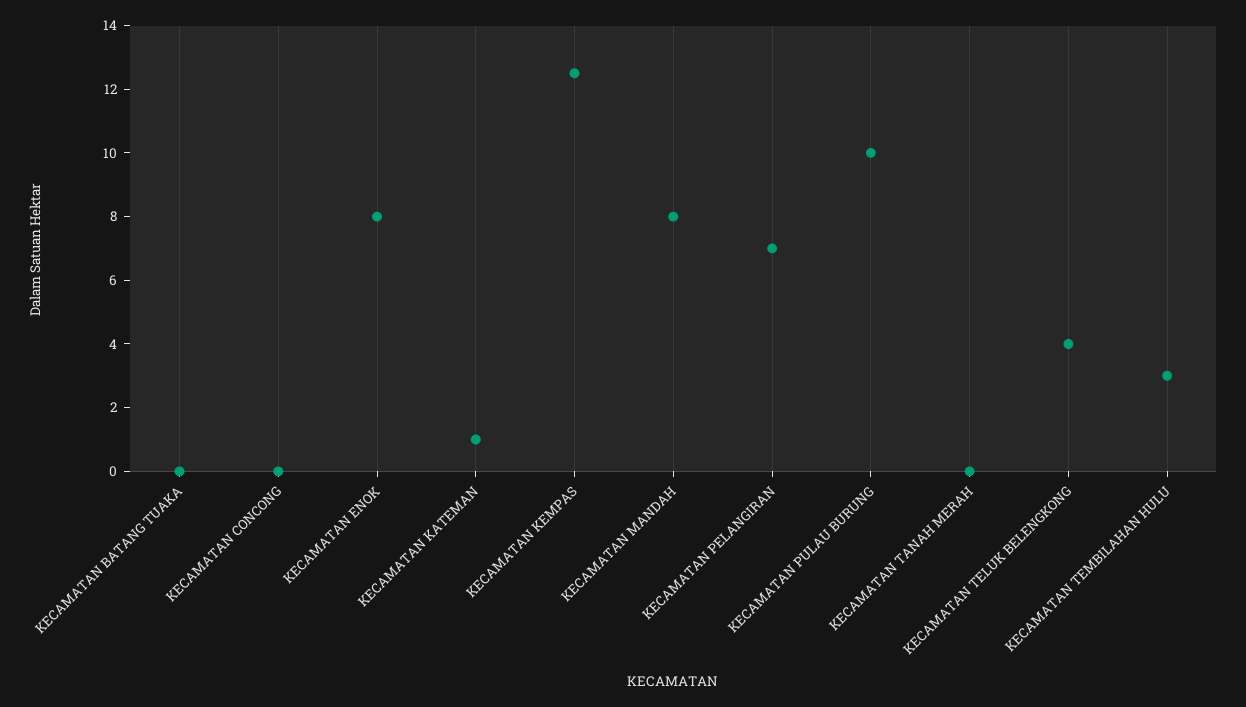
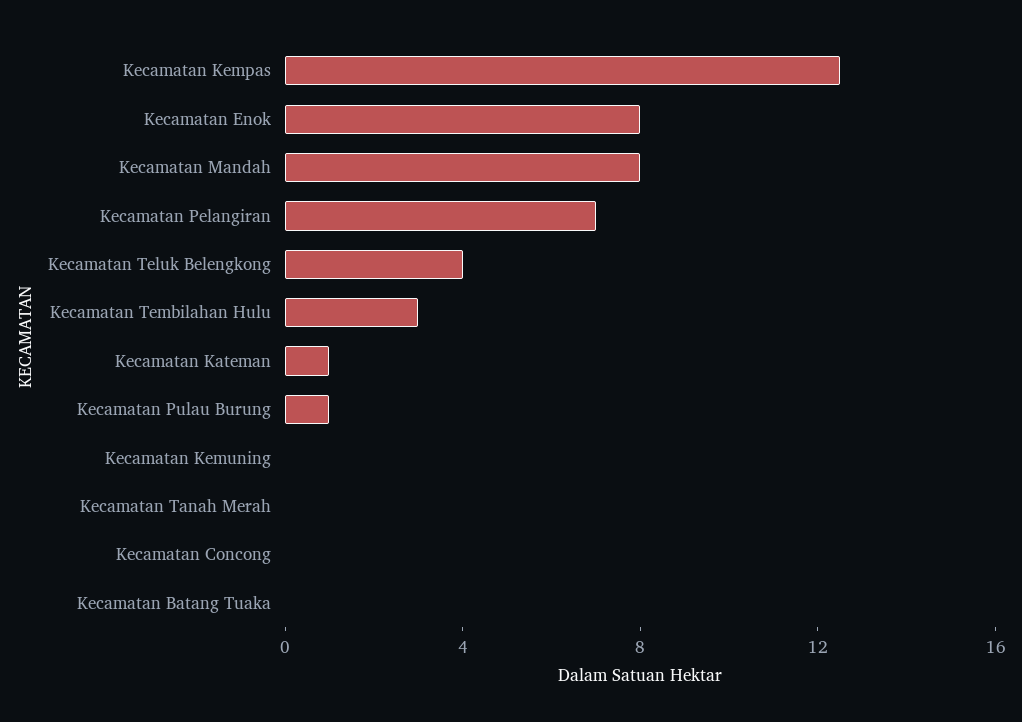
KECAMATAN PULAU BURUNG: 10 -> 1
Kecamatan Kemuning: none -> 0

